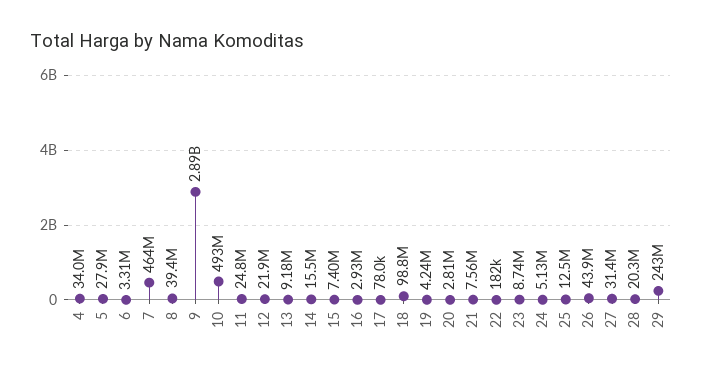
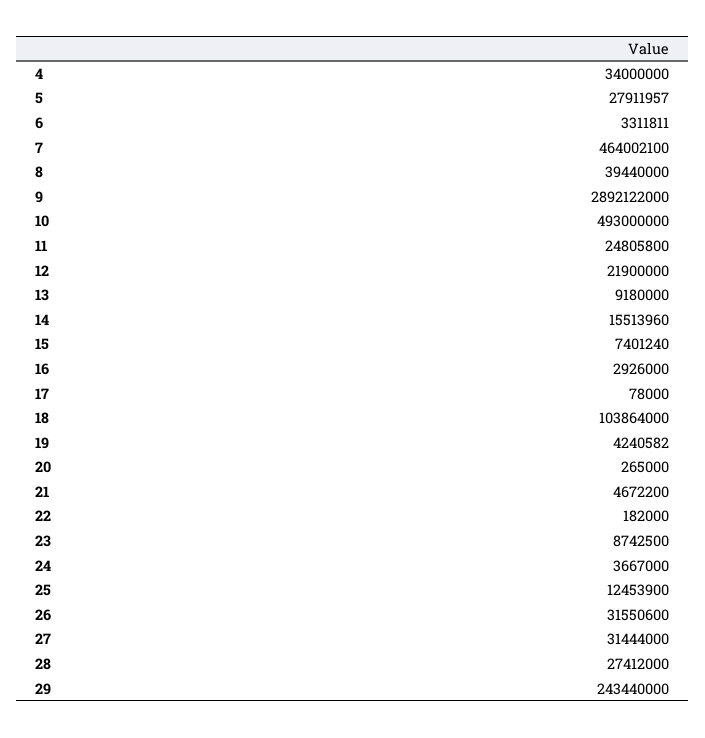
18: 98800000 -> 103864000
20: 2810000 -> 265000
21: 7560000 -> 4672200
24: 5130000 -> 3667000
26: 43900000 -> 31550600
28: 20300000 -> 27412000

